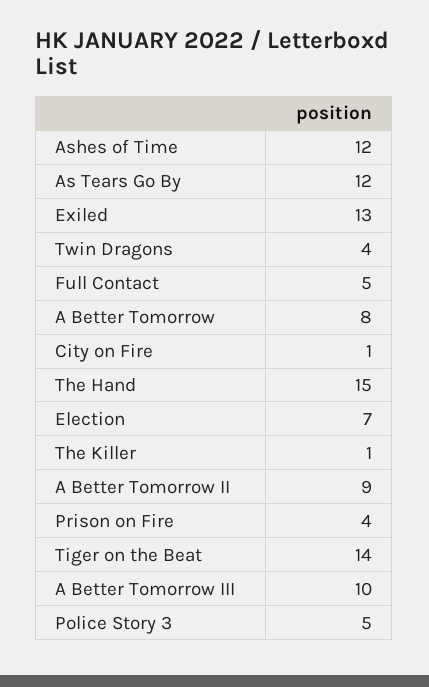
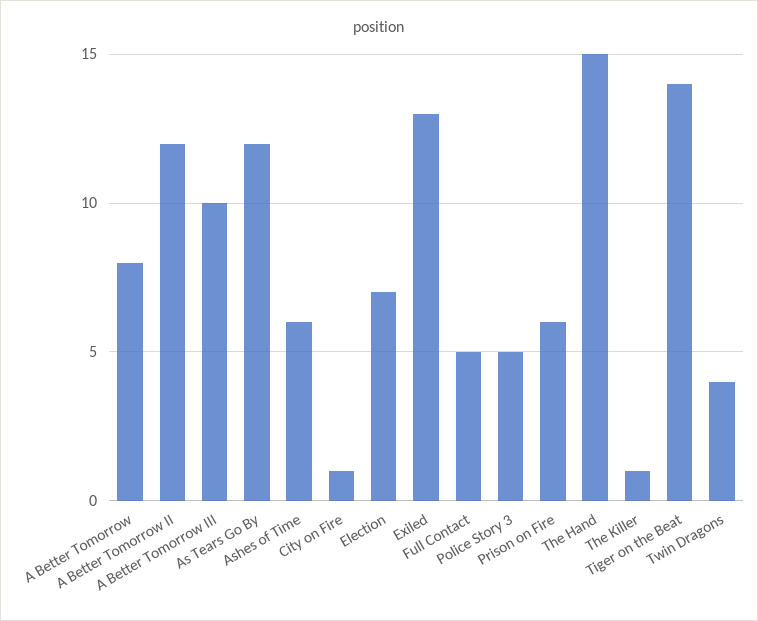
Ashes of Time: 12 -> 6
A Better Tomorrow II: 9 -> 12
Prison on Fire: 4 -> 6

